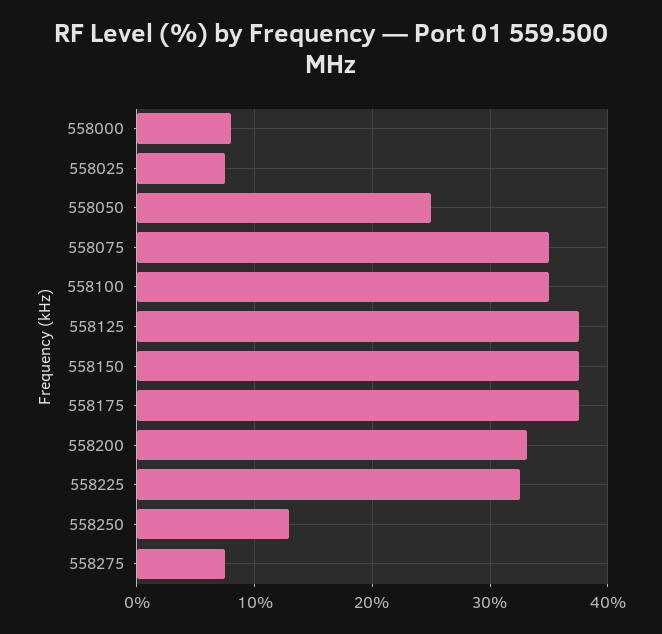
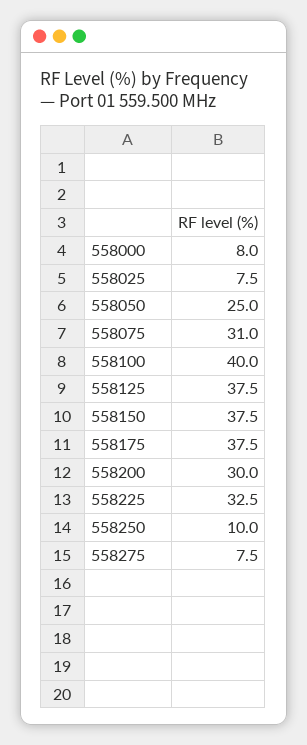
558075: 35 -> 31
558100: 35 -> 40
558200: 33 -> 30
558250: 13 -> 10

